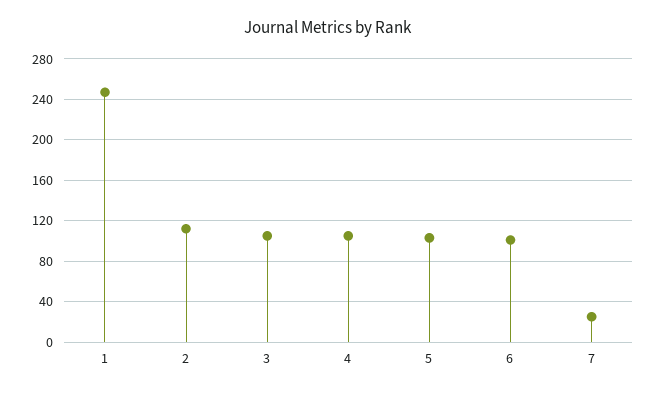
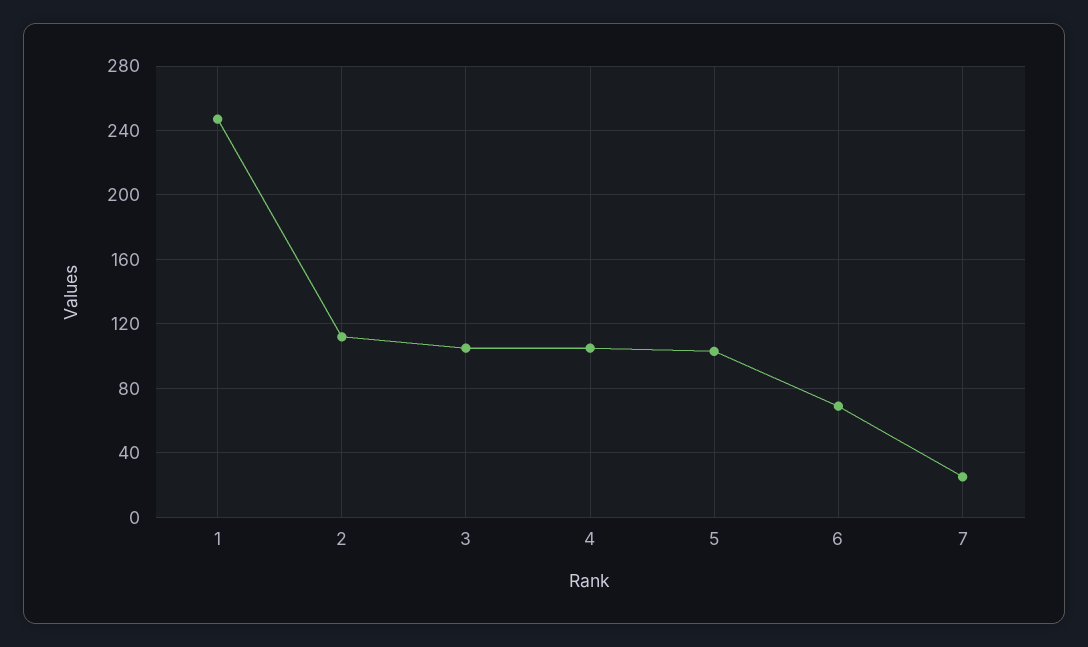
6: 100 -> 70

